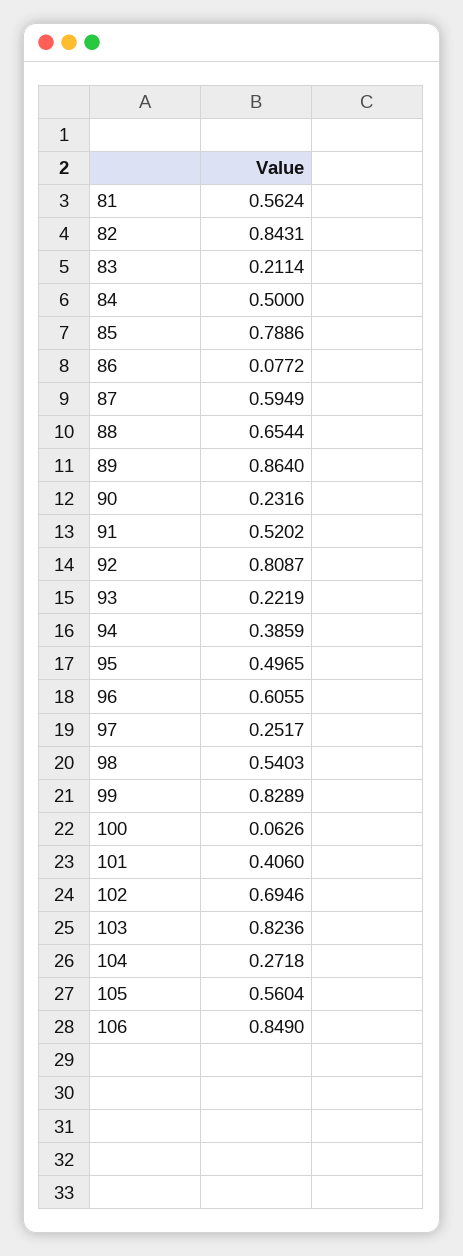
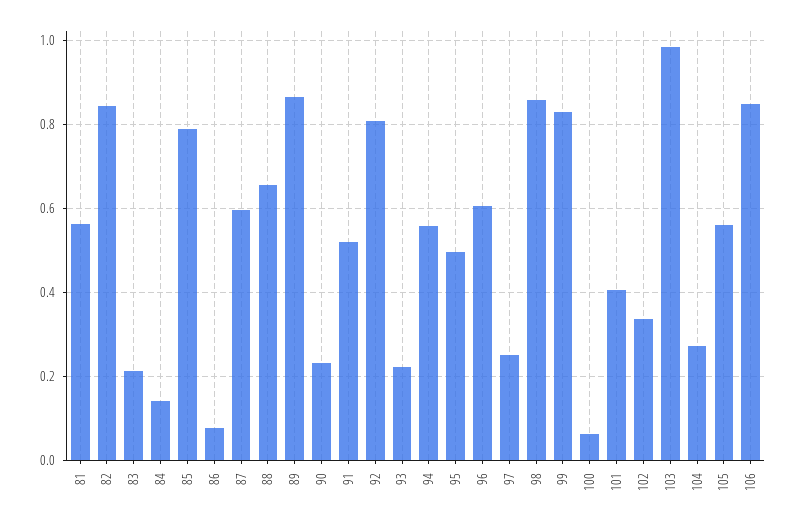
84: 0.5 -> 0.14
94: 0.3859 -> 0.56
98: 0.5403 -> 0.86
102: 0.6946 -> 0.34
103: 0.8236 -> 0.98

